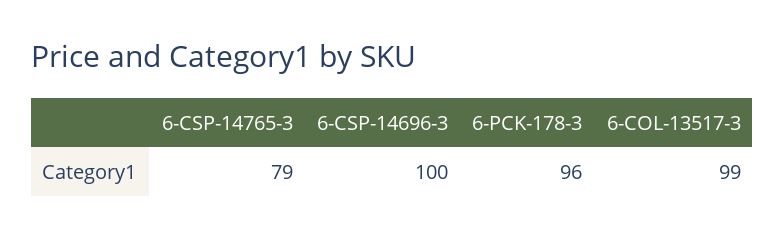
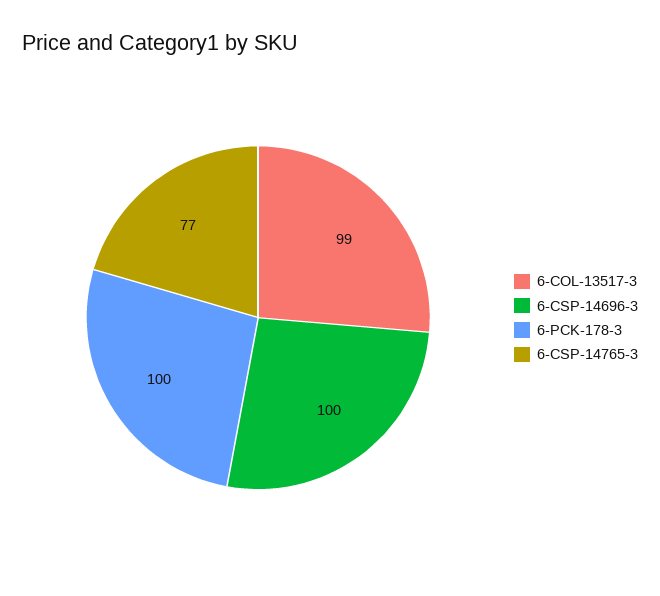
6-CSP-14765-3: 79 -> 77
6-PCK-178-3: 96 -> 100

